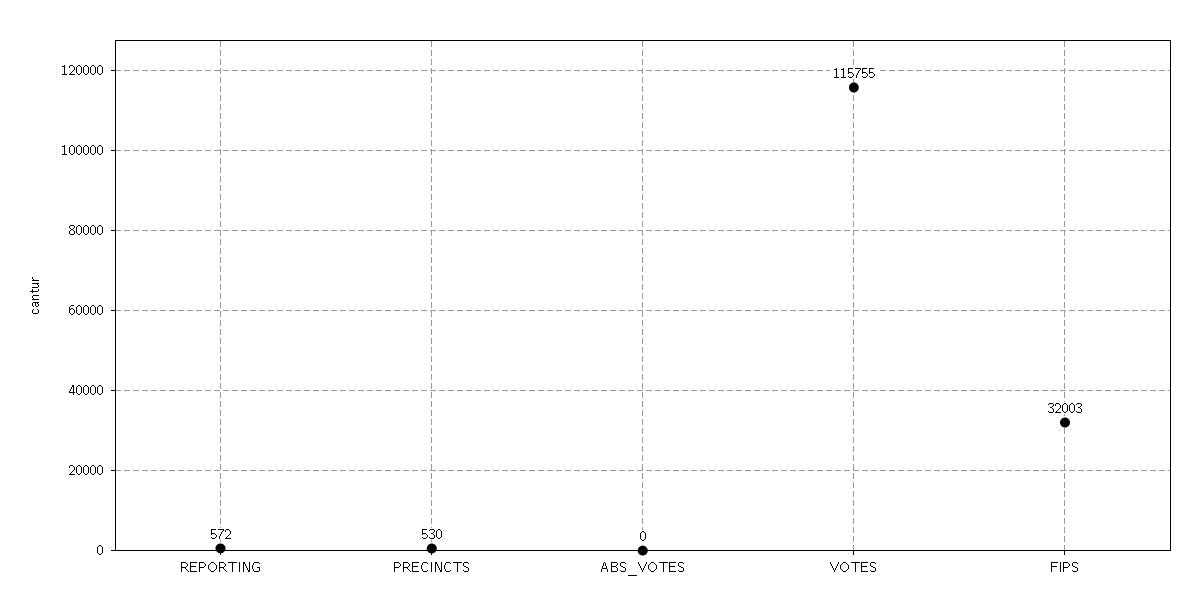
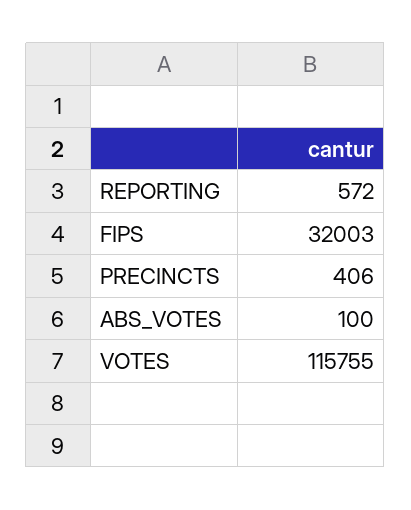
PRECINCTS: 530 -> 406
ABS_VOTES: 0 -> 100

